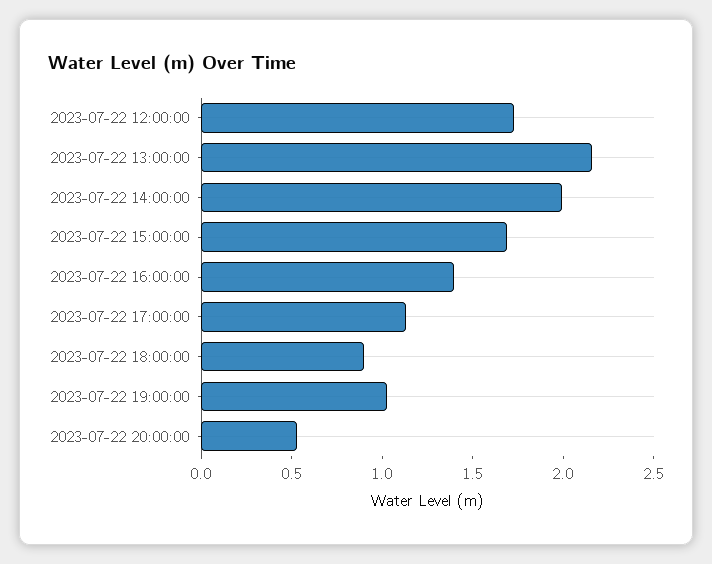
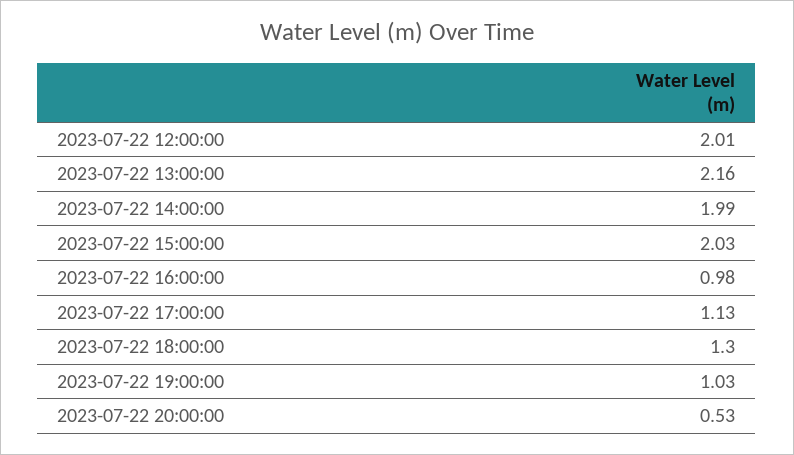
2023-07-22 12:00:00: 1.7 -> 2.01
2023-07-22 15:00:00: 1.7 -> 2.03
2023-07-22 16:00:00: 1.4 -> 0.98
2023-07-22 18:00:00: 0.9 -> 1.3

